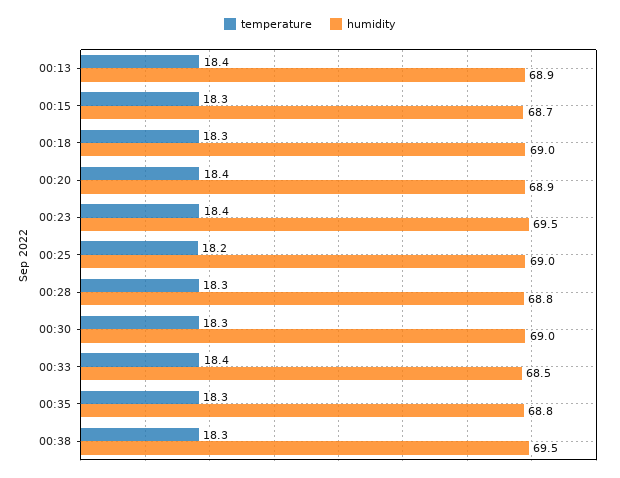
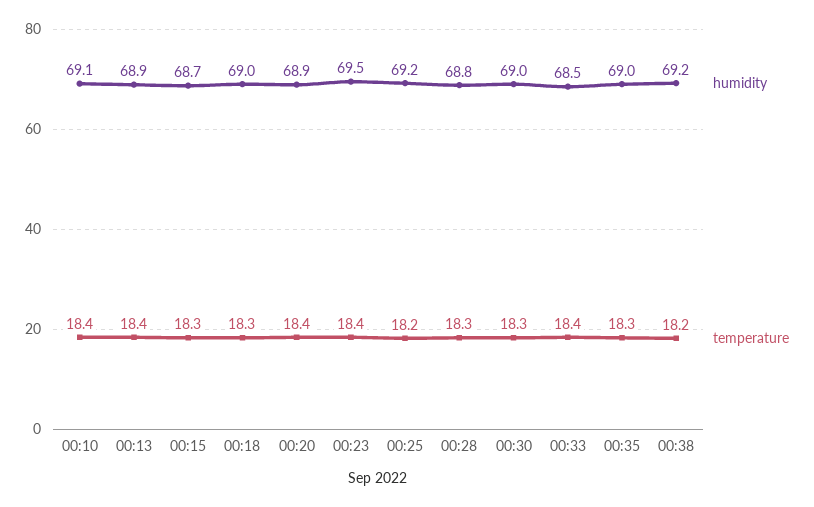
humidity, 00:25: 69 -> 69.2
humidity, 00:35: 68.8 -> 69
temperature, 00:38: 18.3 -> 18.2
humidity, 00:38: 69.5 -> 69.2
humidity, 00:10: none -> 69.1
temperature, 00:10: none -> 18.4

